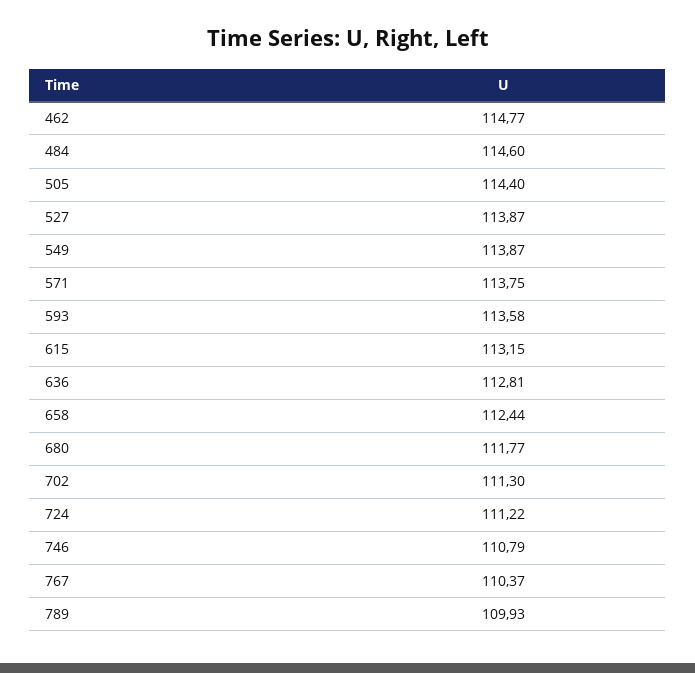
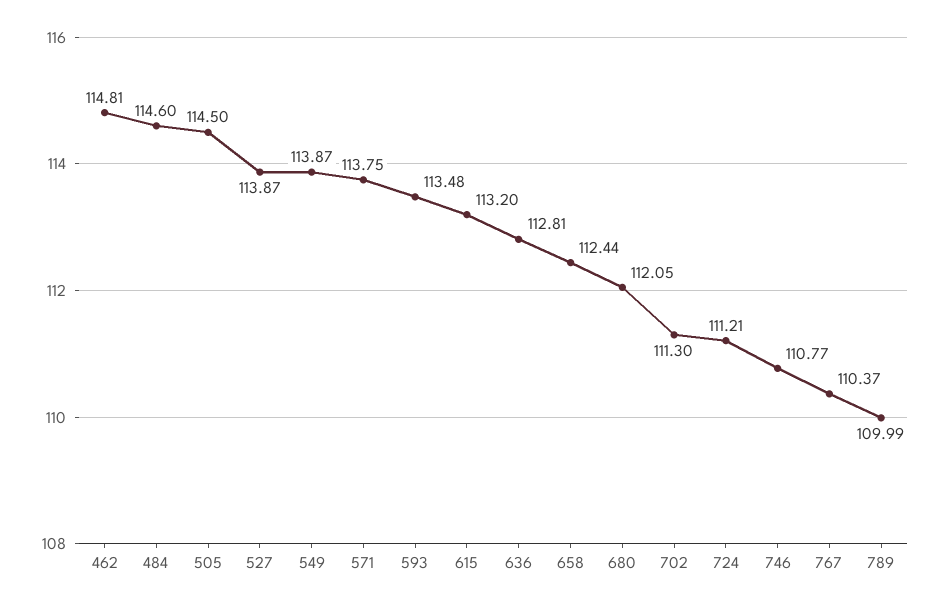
462: 114.77 -> 114.81
505: 114.4 -> 114.5
593: 113.58 -> 113.48
615: 113.15 -> 113.2
680: 111.77 -> 112.05
724: 111.22 -> 111.21
746: 110.79 -> 110.77
789: 109.93 -> 109.99

